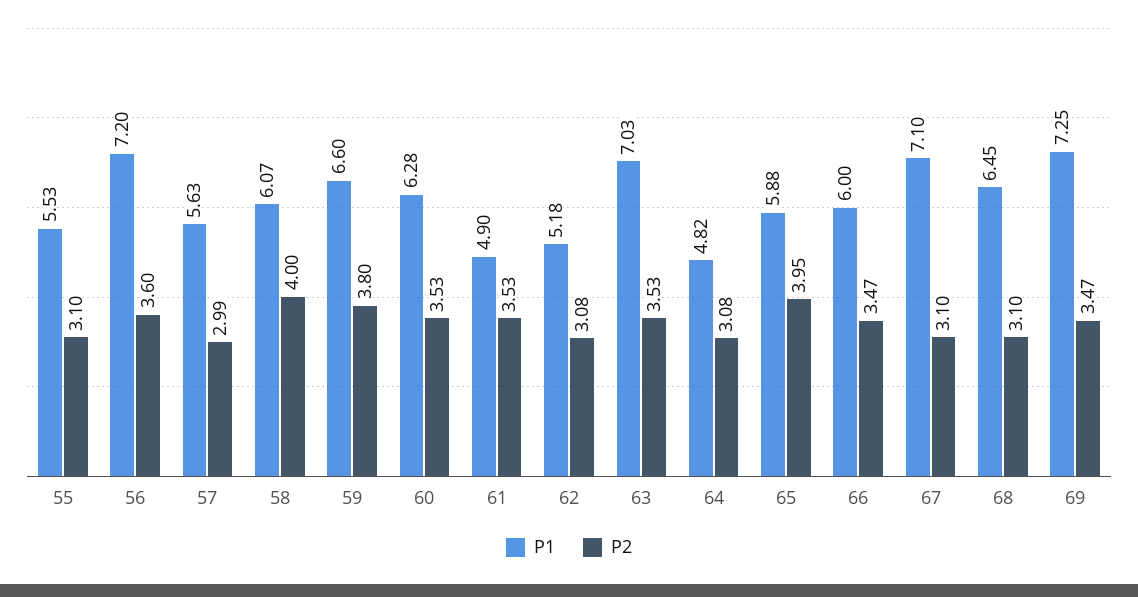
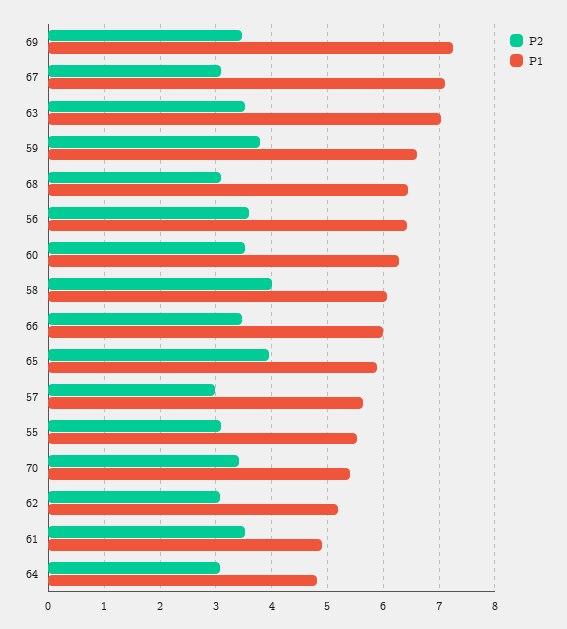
P1, 56: 7.2 -> 6.4
P2, 70: none -> 3.4
P1, 70: none -> 5.4

